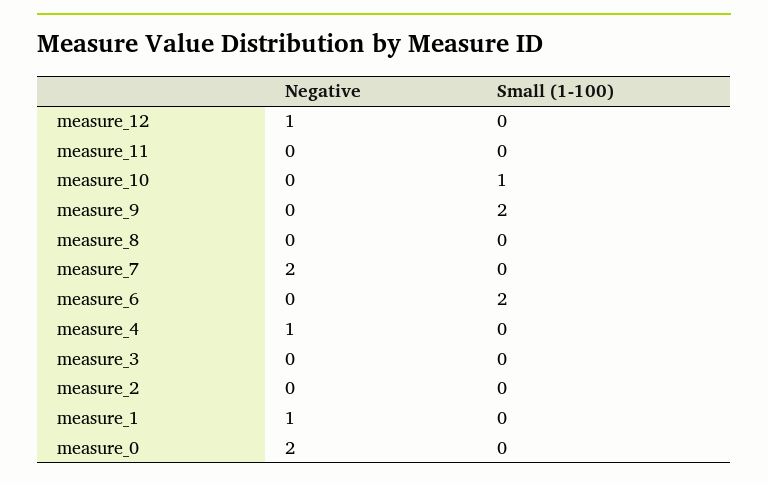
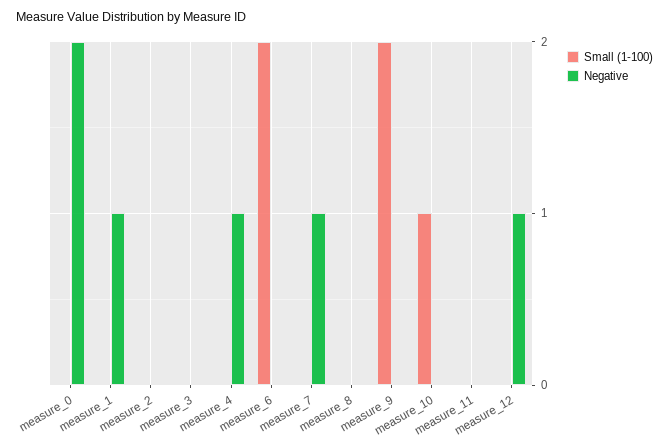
Negative, measure_7: 2 -> 1

